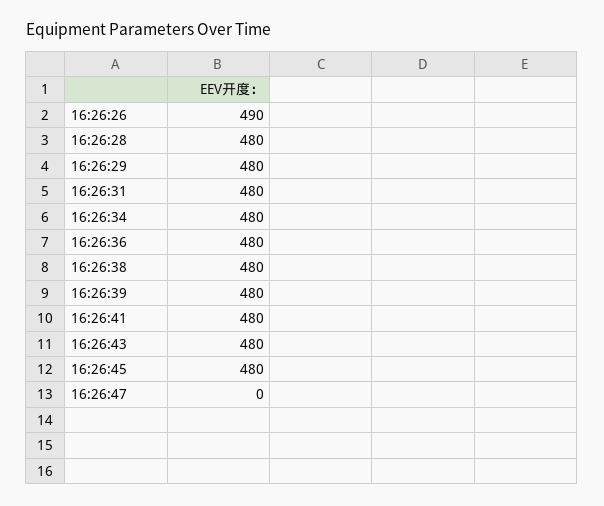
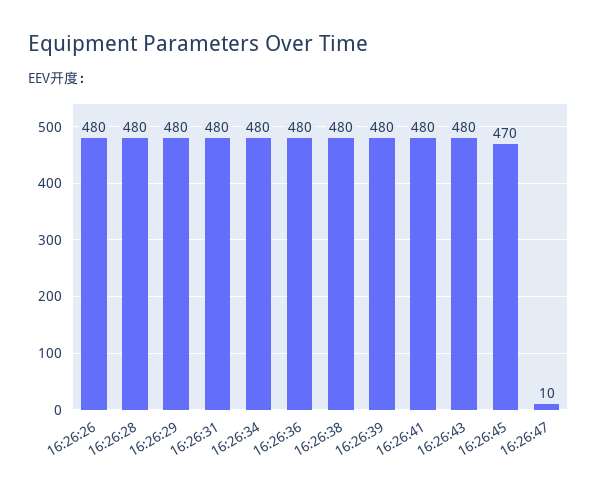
16:26:26: 490 -> 480
16:26:45: 480 -> 470
16:26:47: 0 -> 10

